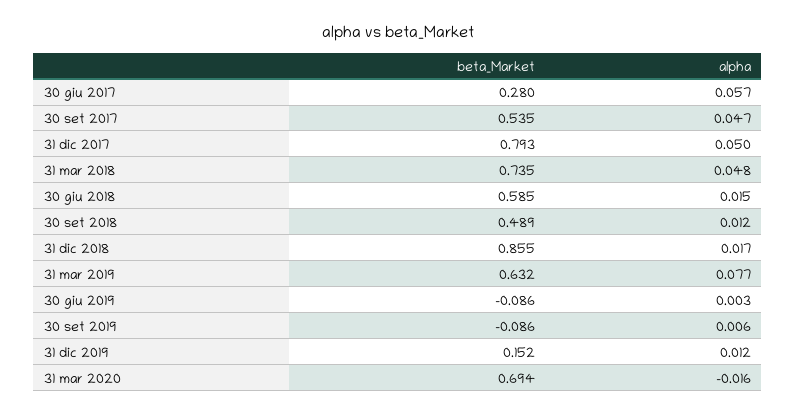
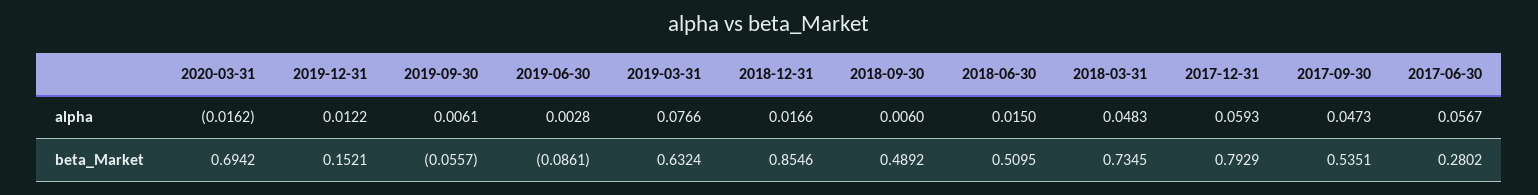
alpha, 31 dic 2017: 0.05 -> 0.0593
beta_Market, 30 giu 2018: 0.585 -> 0.5095
alpha, 30 set 2018: 0.012 -> 0.006
beta_Market, 30 set 2019: -0.086 -> -0.0557

